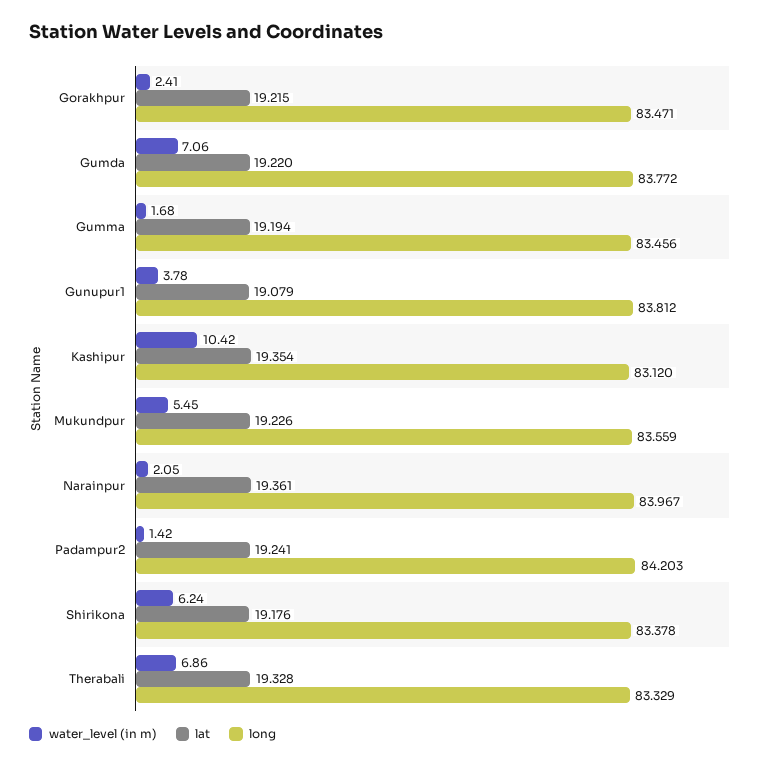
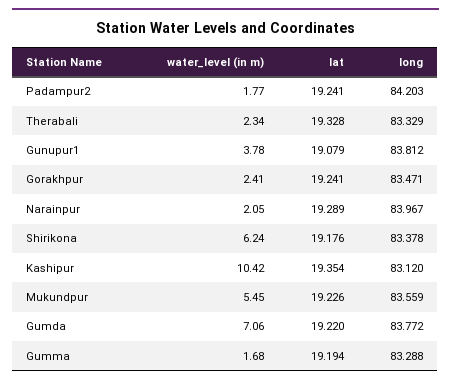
lat, Gorakhpur: 19.215 -> 19.241
long, Gumma: 83.456 -> 83.288
lat, Narainpur: 19.361 -> 19.289
water_level (in m), Padampur2: 1.42 -> 1.77
water_level (in m), Therabali: 6.86 -> 2.34

